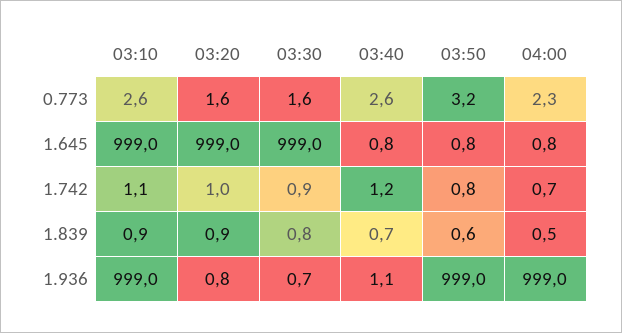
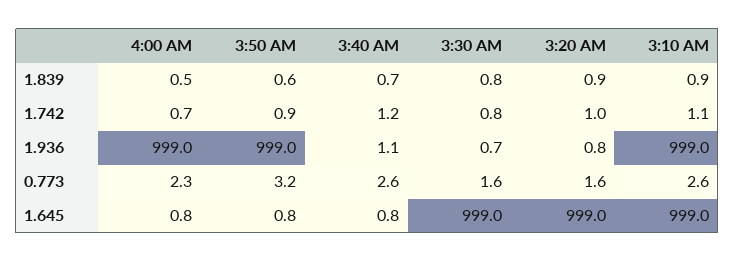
03:30, 1.742: 0.9 -> 0.8
03:50, 1.742: 0.8 -> 0.9

